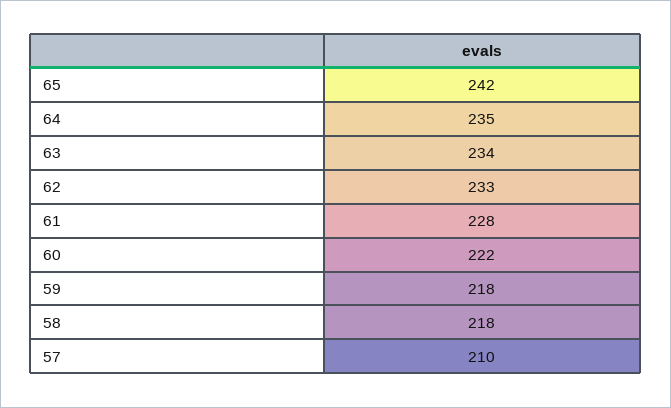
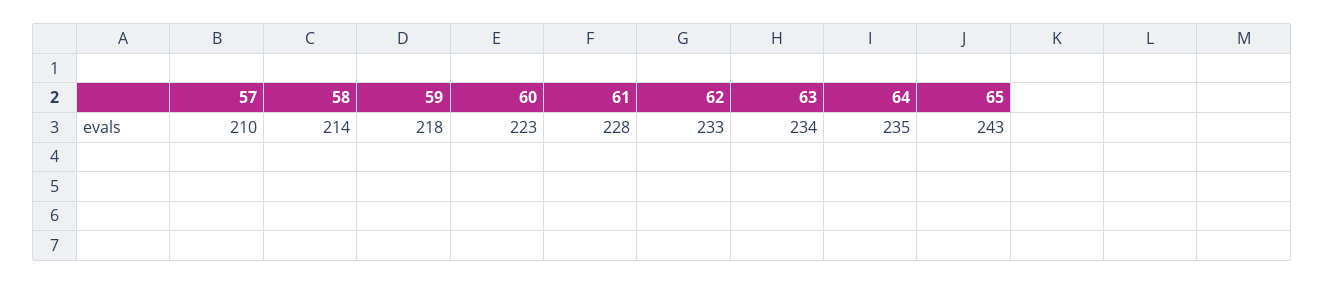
65: 242 -> 243
60: 222 -> 223
58: 218 -> 214

